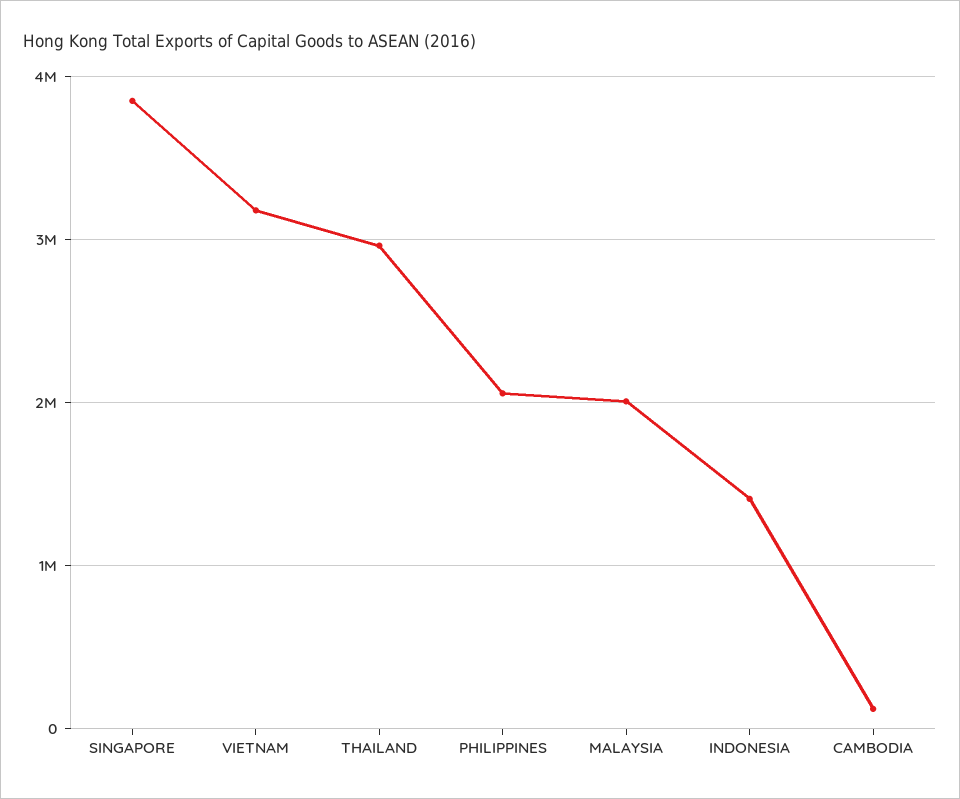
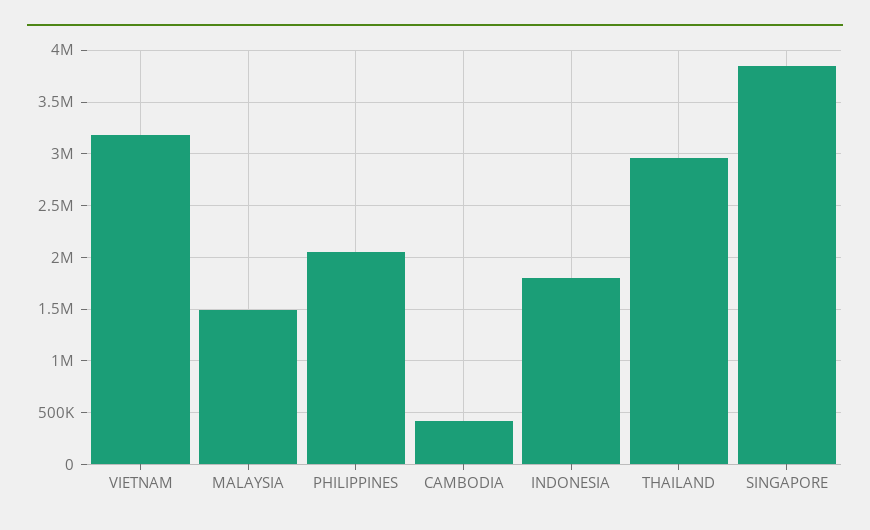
MALAYSIA: 2000000 -> 1500000
INDONESIA: 1400000 -> 1800000
CAMBODIA: 100000 -> 400000

